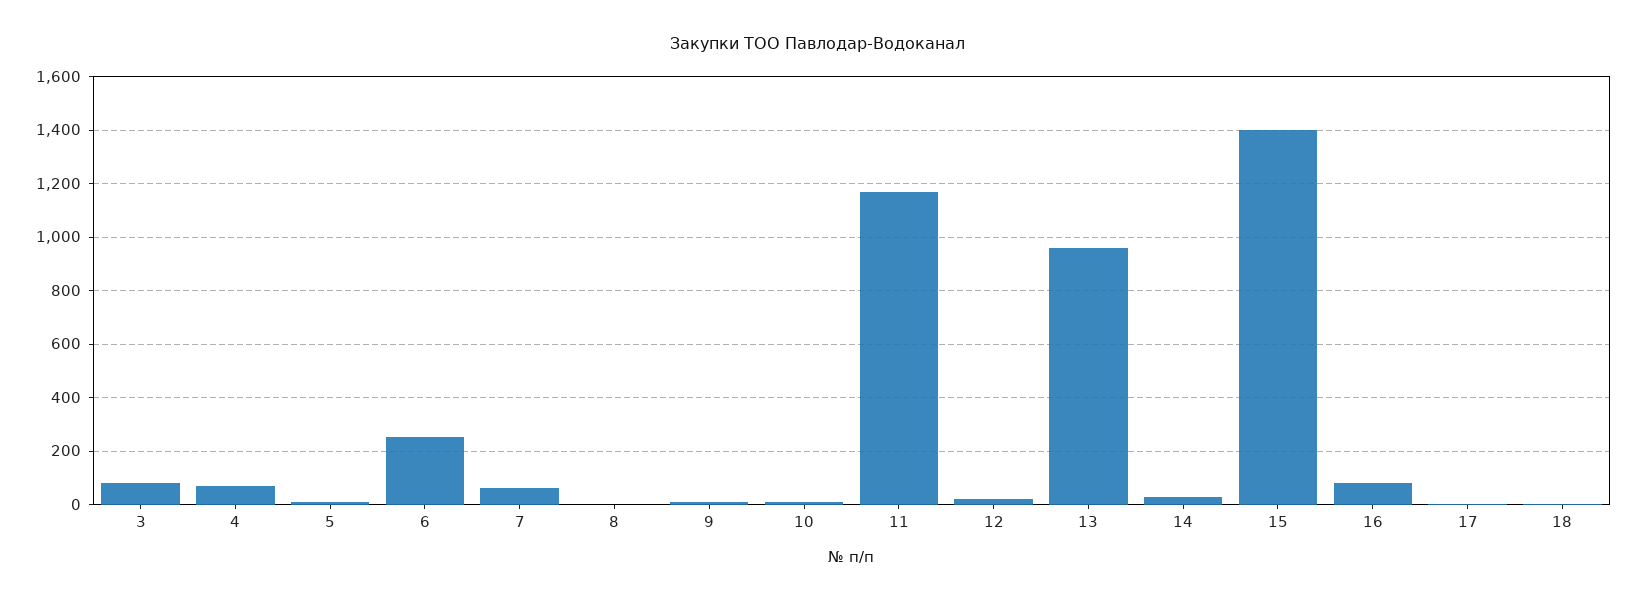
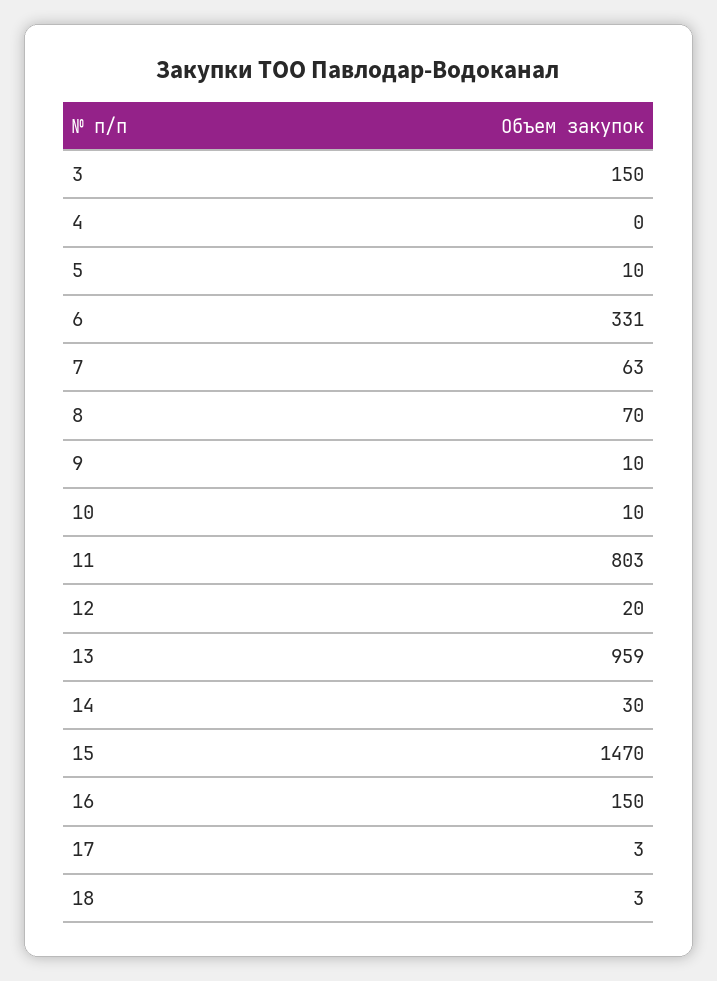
3: 75 -> 150
4: 75 -> 0
6: 250 -> 331
8: 0 -> 70
11: 1175 -> 803
15: 1400 -> 1470
16: 75 -> 150

